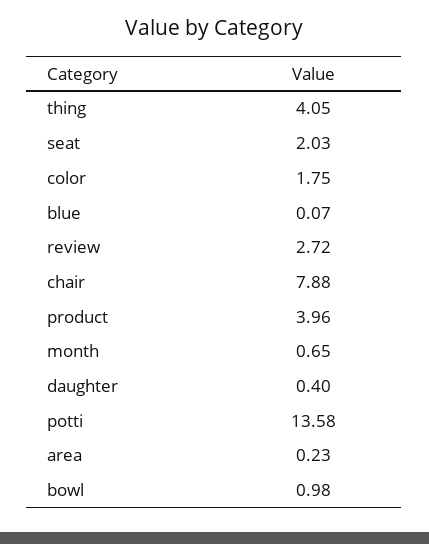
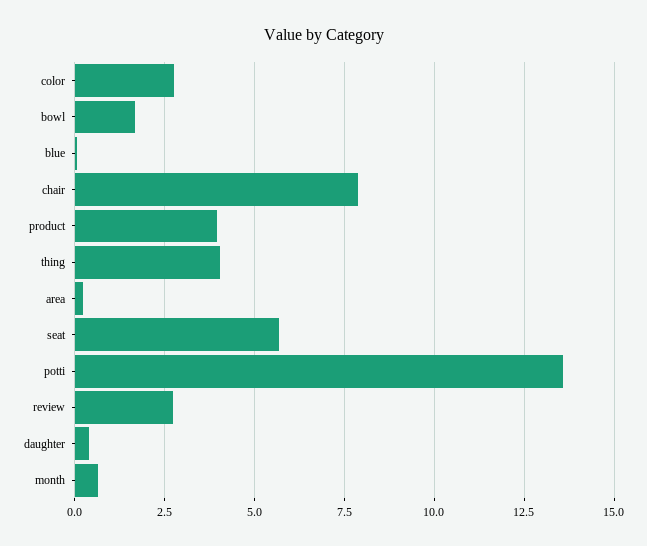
seat: 2.03 -> 5.75
color: 1.75 -> 2.75
bowl: 0.98 -> 1.75

